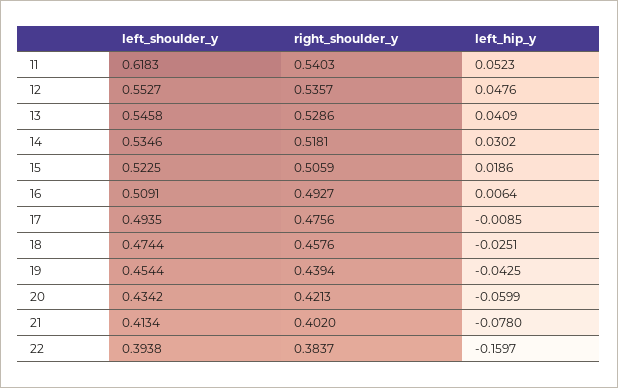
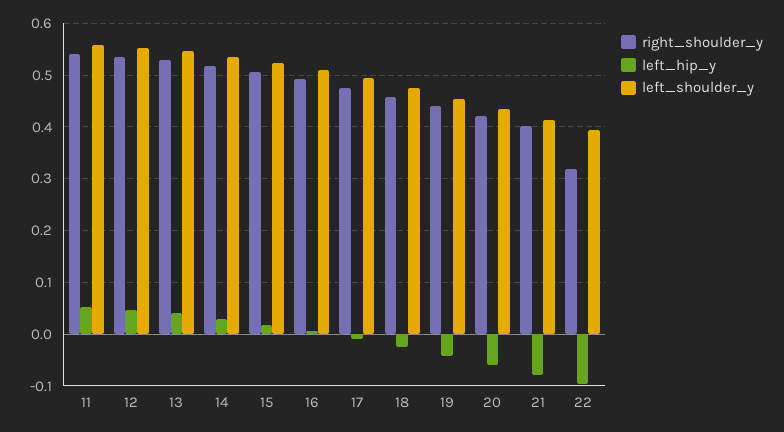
left_shoulder_y, 11: 0.6183 -> 0.56
right_shoulder_y, 22: 0.3837 -> 0.32
left_hip_y, 22: -0.1597 -> -0.1

